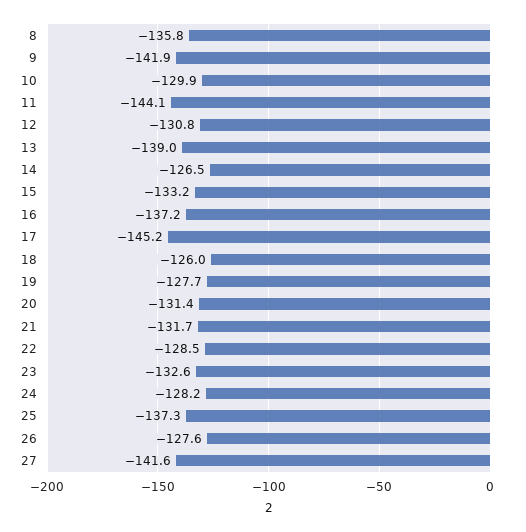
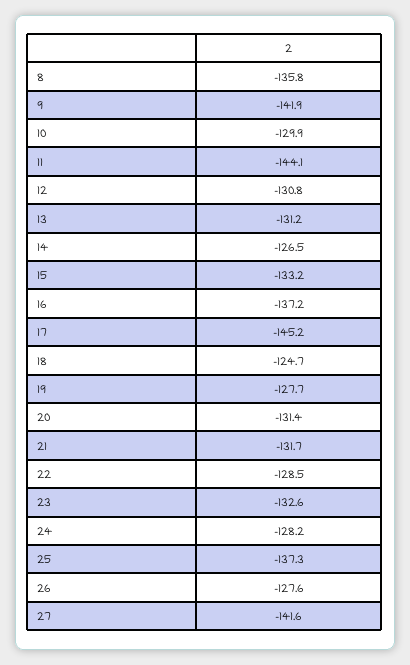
13: -139 -> -131.2
18: -126 -> -124.7

